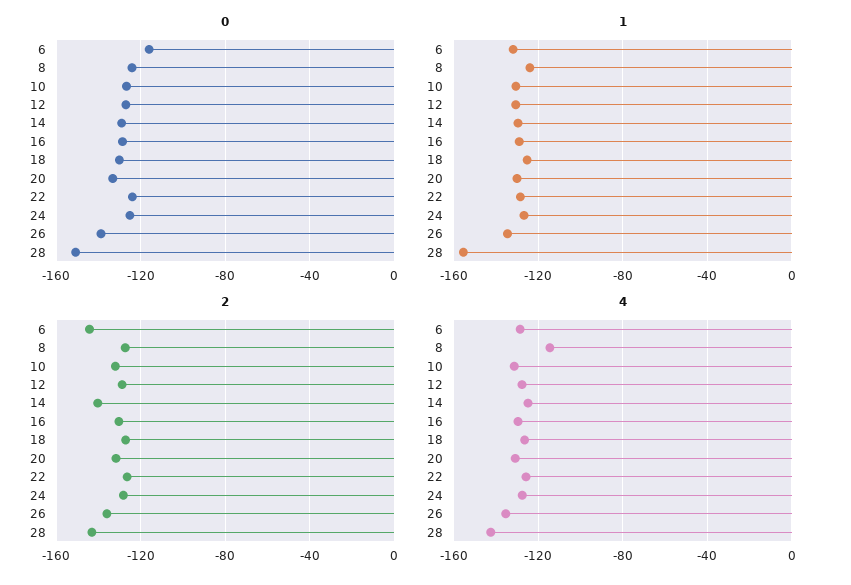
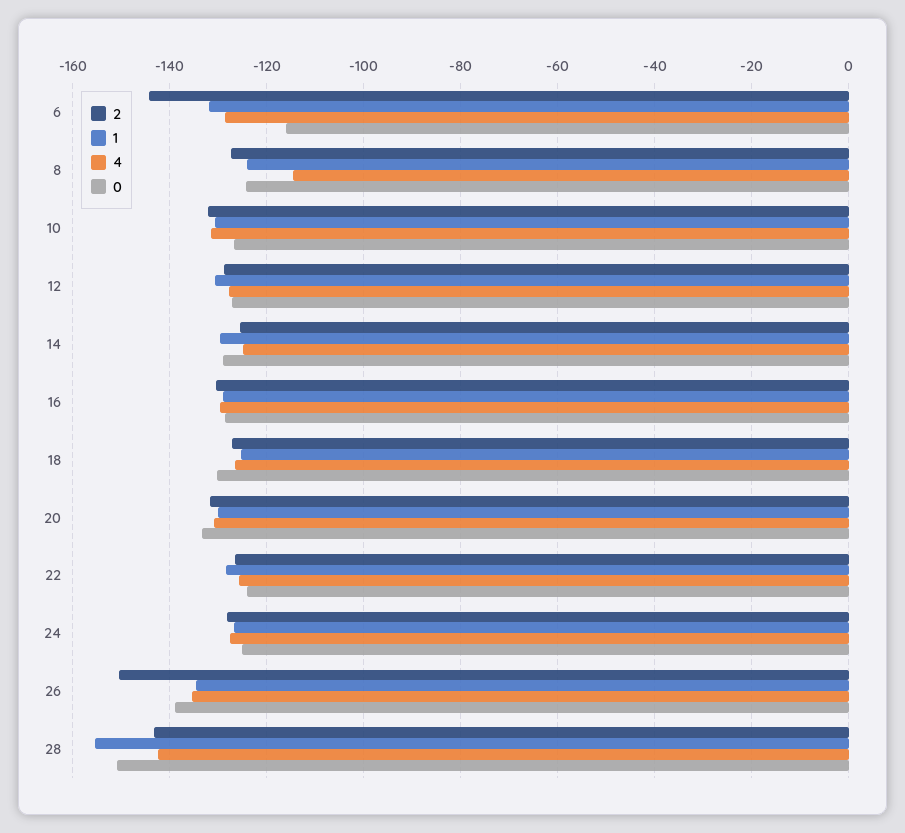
2, 14: -140 -> -126
2, 26: -135 -> -150

